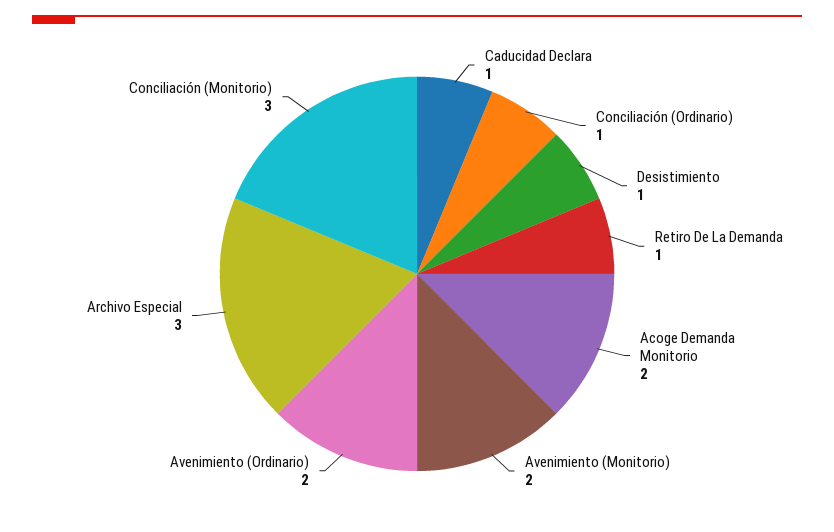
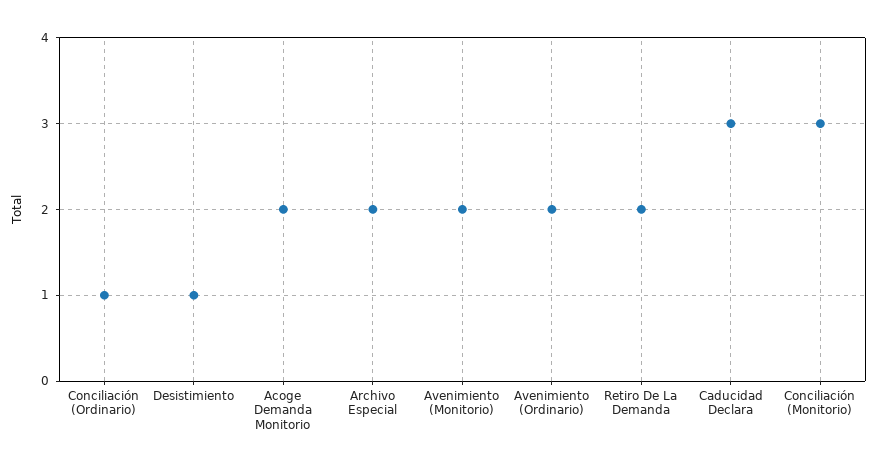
Caducidad Declara: 1 -> 3
Retiro De La Demanda: 1 -> 2
Archivo Especial: 3 -> 2

